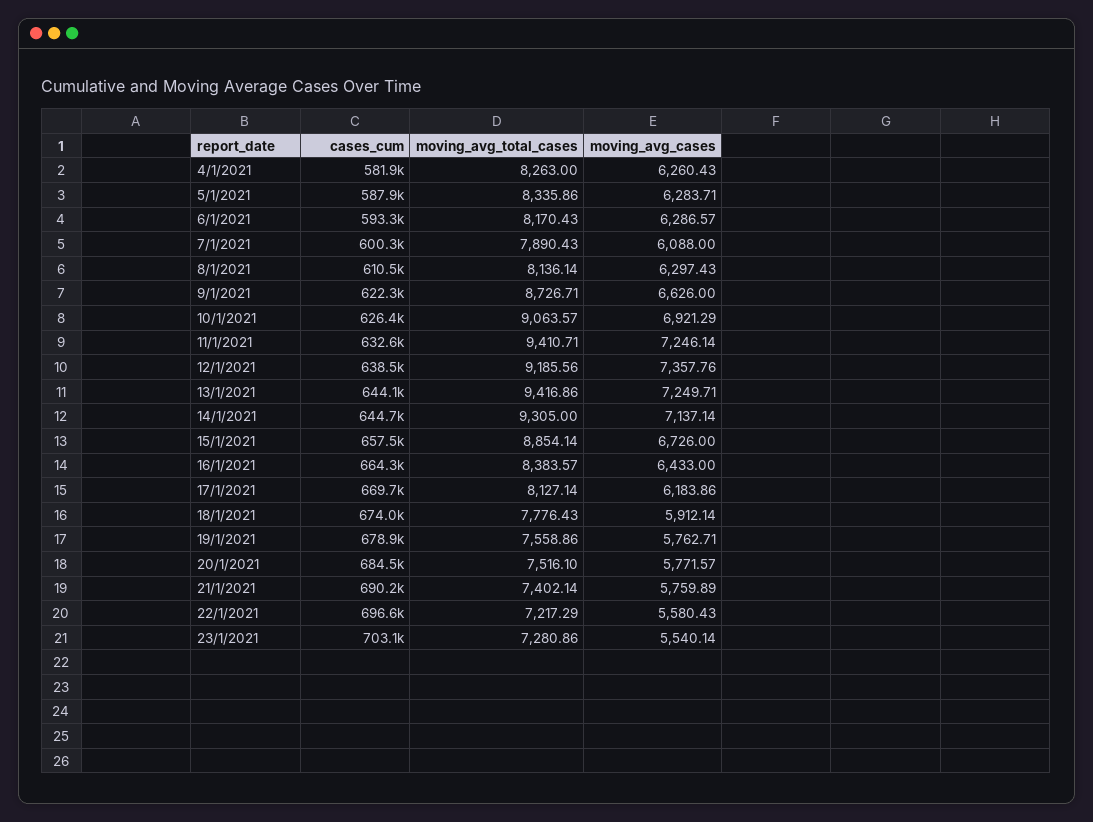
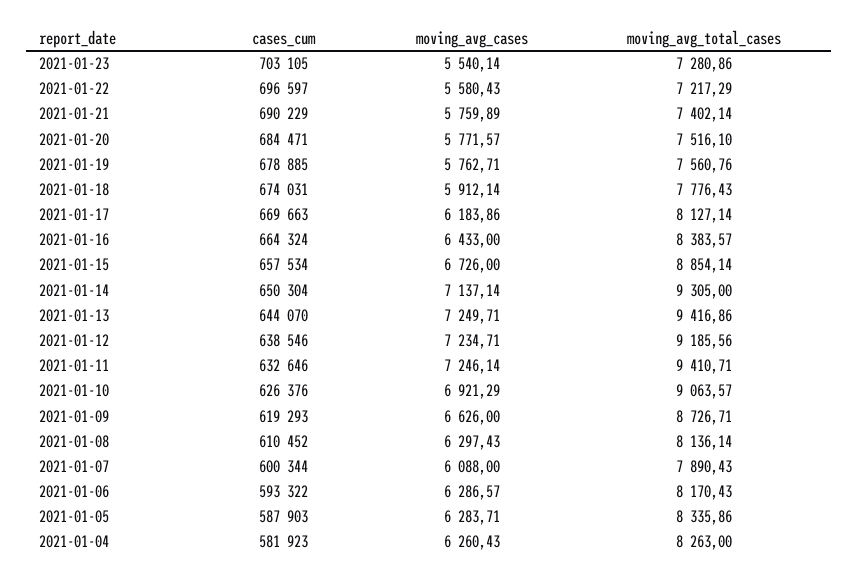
cases_cum, 9/1/2021: 622300 -> 619293
moving_avg_cases, 12/1/2021: 7357.76 -> 7234.71
cases_cum, 14/1/2021: 644700 -> 650304
moving_avg_total_cases, 19/1/2021: 7558.86 -> 7560.76

